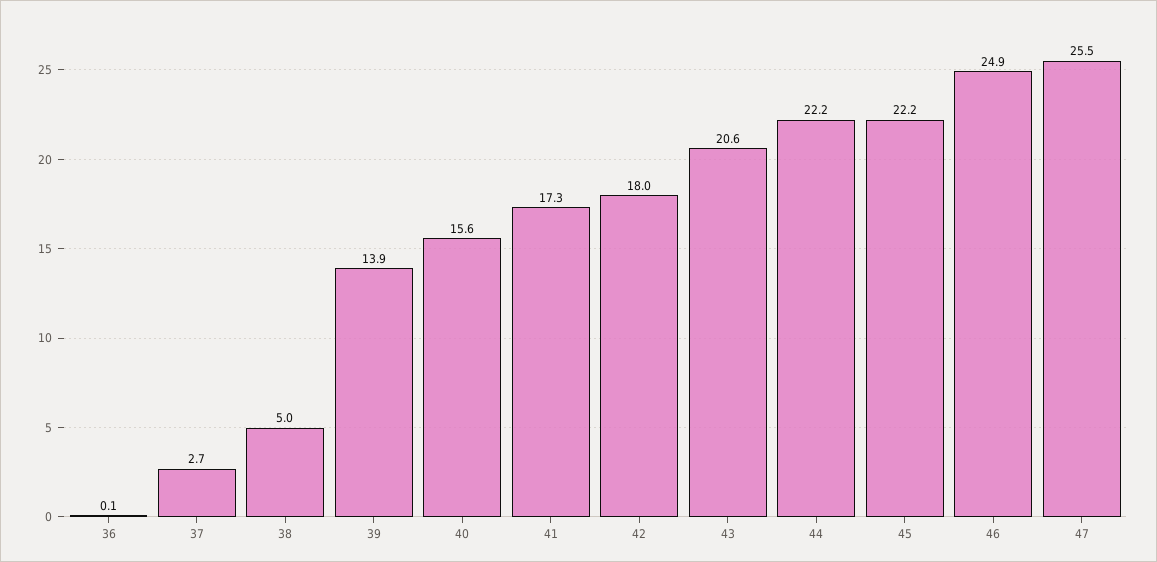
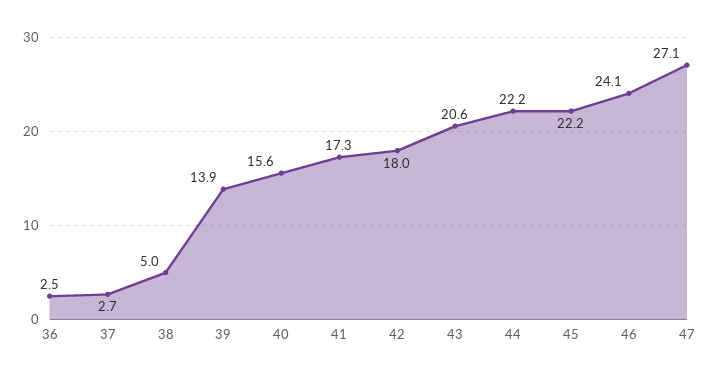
36: 0.1 -> 2.5
46: 24.9 -> 24.1
47: 25.5 -> 27.1

